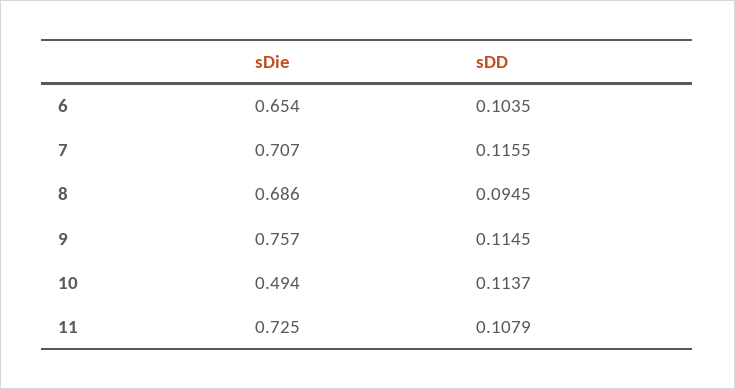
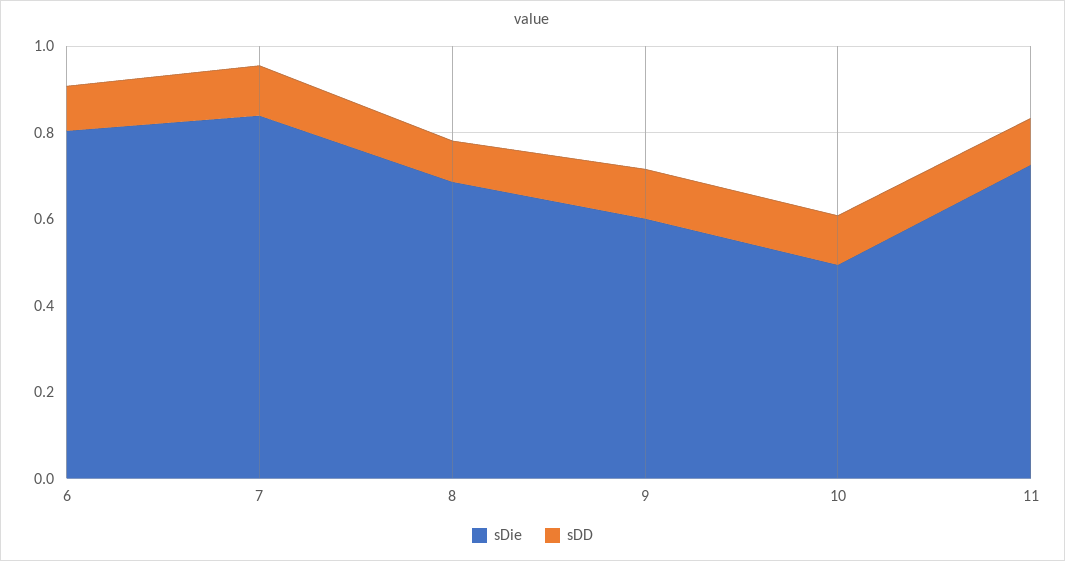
sDie, 6: 0.654 -> 0.8
sDie, 7: 0.707 -> 0.85
sDie, 9: 0.757 -> 0.6

